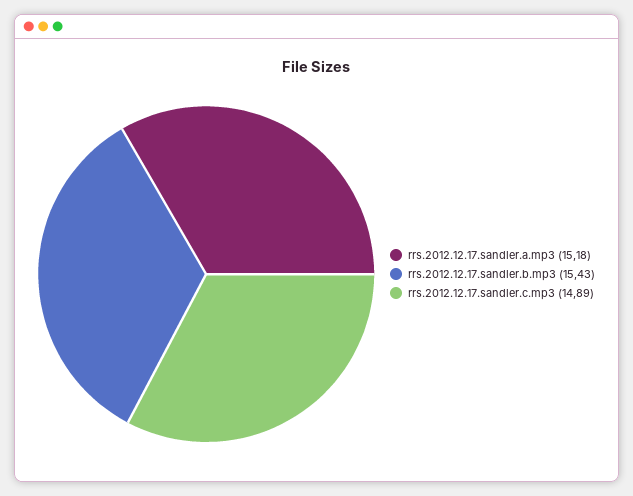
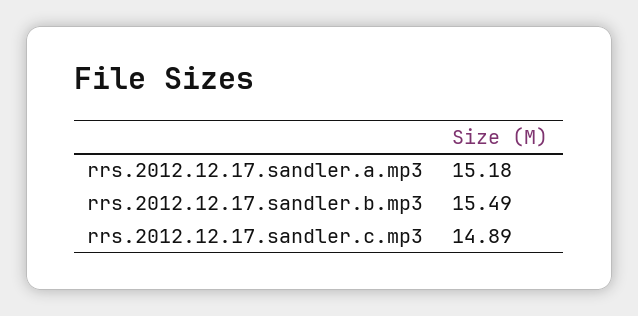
rrs.2012.12.17.sandler.b.mp3: 15.43 -> 15.49

